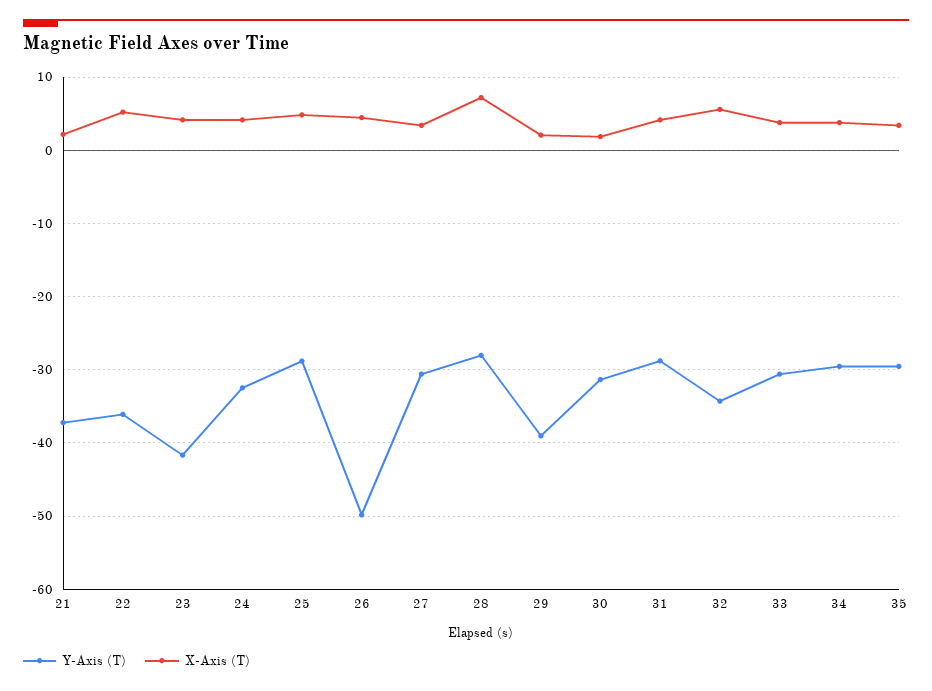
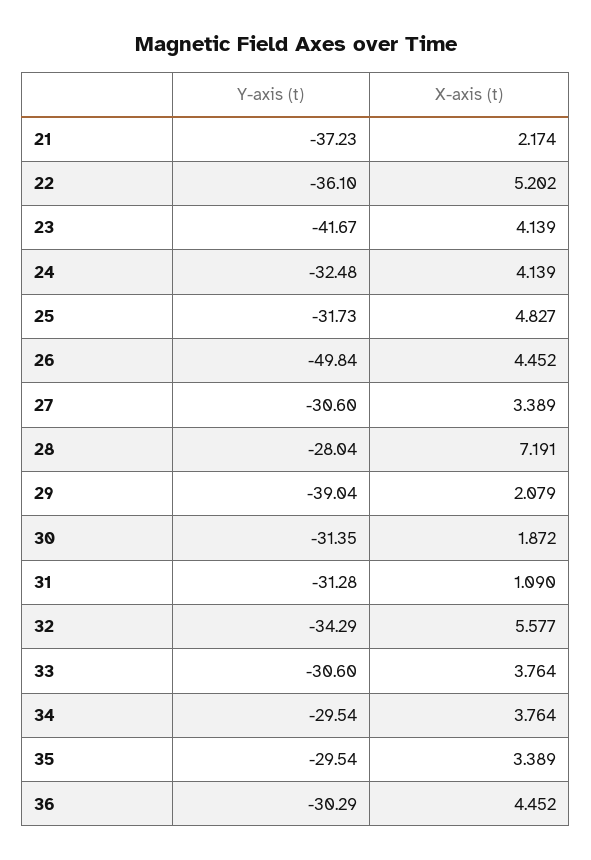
Y-Axis (T), 25: -29 -> -31.73
Y-Axis (T), 31: -29 -> -31.28
X-Axis (T), 31: 4 -> 1.09
Y-Axis (T), 36: none -> -30.29
X-Axis (T), 36: none -> 4.452

